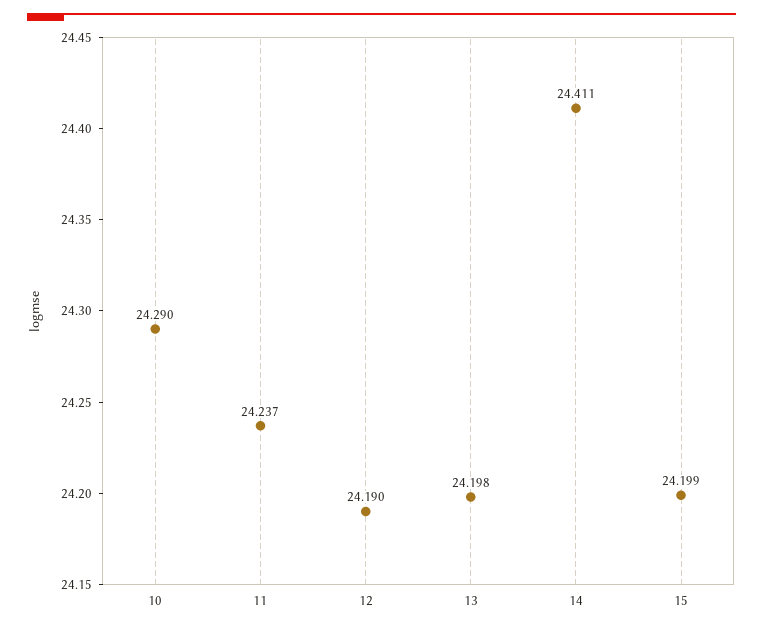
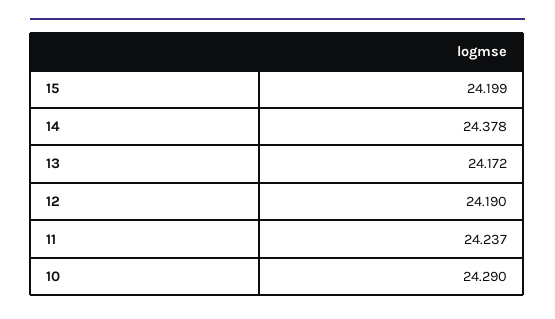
13: 24.198 -> 24.172
14: 24.411 -> 24.378

